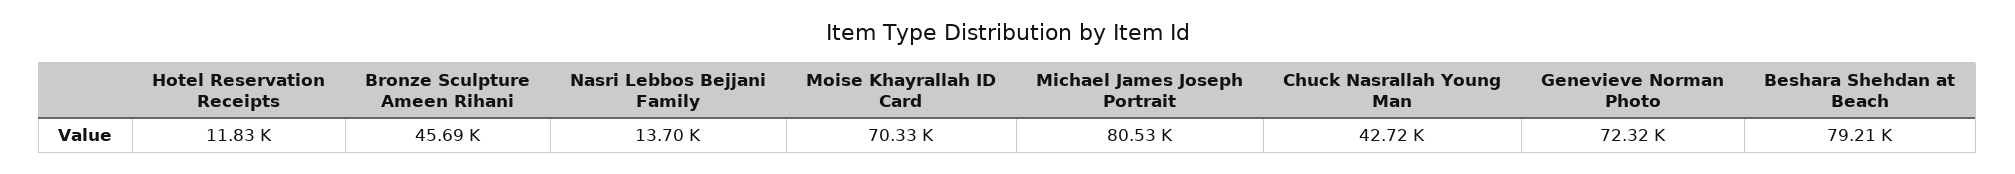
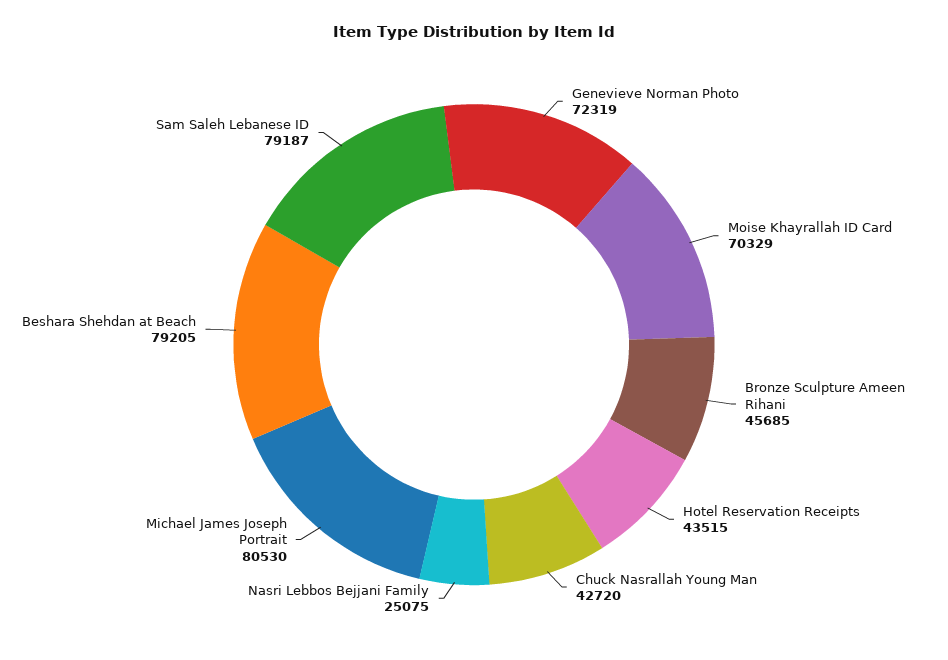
Hotel Reservation Receipts: 11830 -> 43515
Nasri Lebbos Bejjani Family: 13700 -> 25075
Sam Saleh Lebanese ID: none -> 79187

